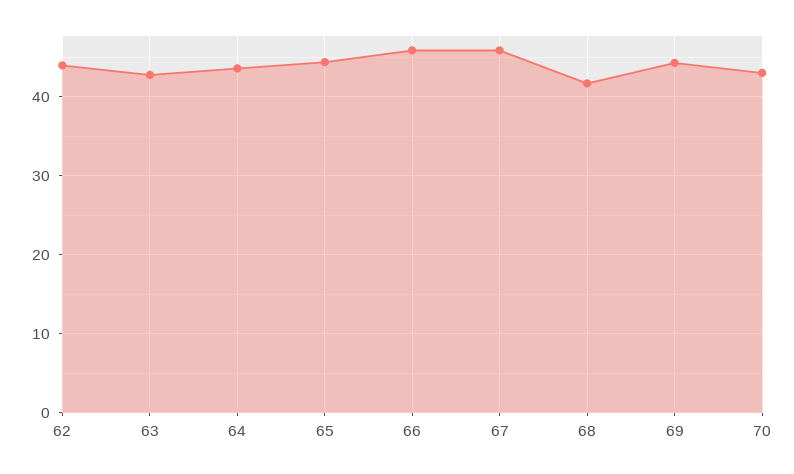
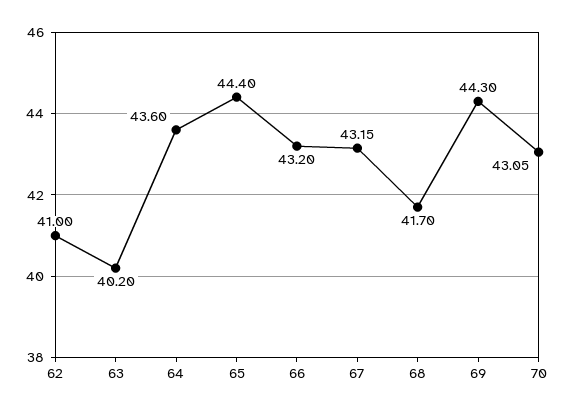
62: 44 -> 41
63: 43 -> 40.2
66: 46 -> 43.2
67: 46 -> 43.15

